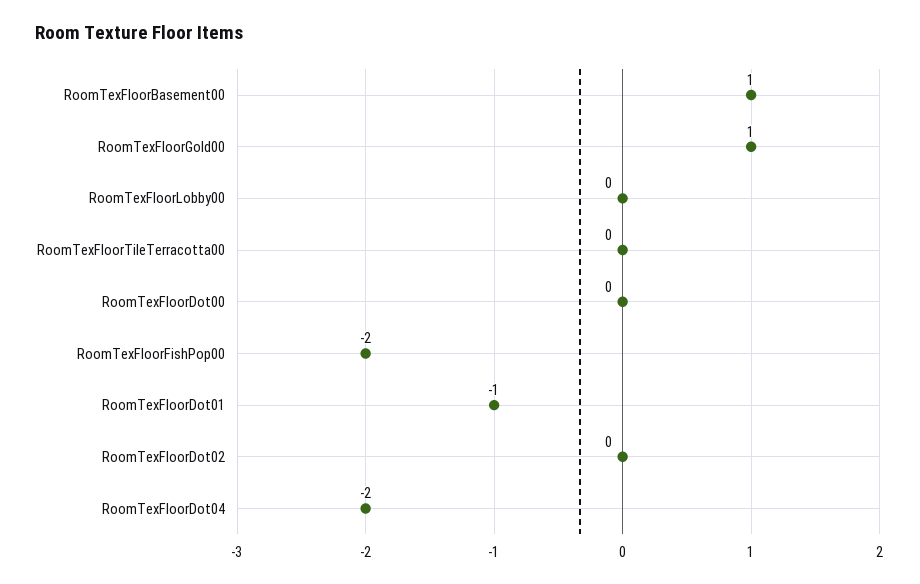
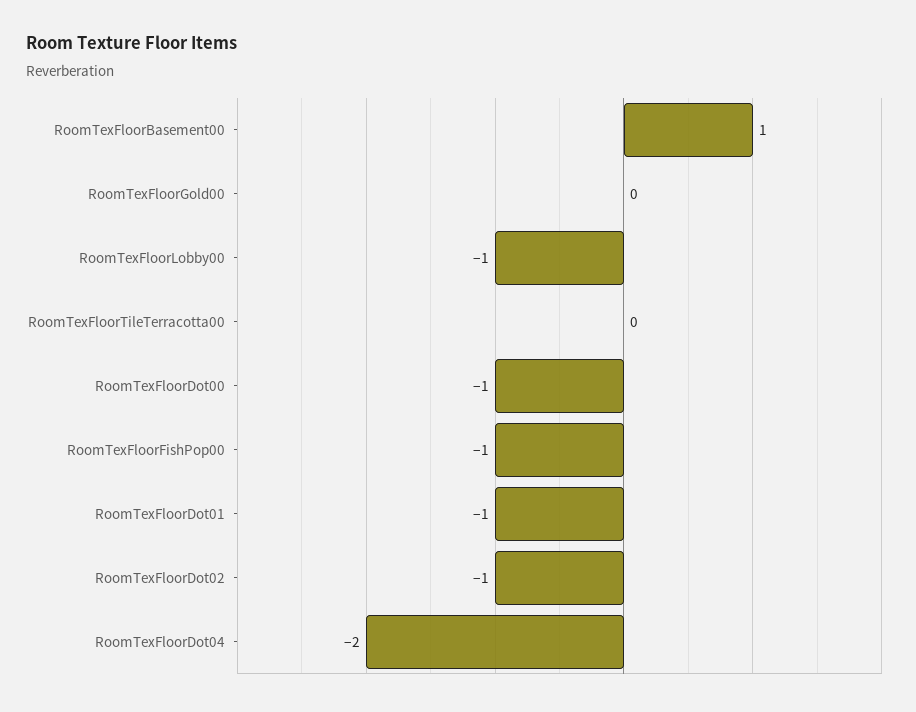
RoomTexFloorGold00: 1 -> 0
RoomTexFloorLobby00: 0 -> -1
RoomTexFloorDot00: 0 -> -1
RoomTexFloorFishPop00: -2 -> -1
RoomTexFloorDot02: 0 -> -1

